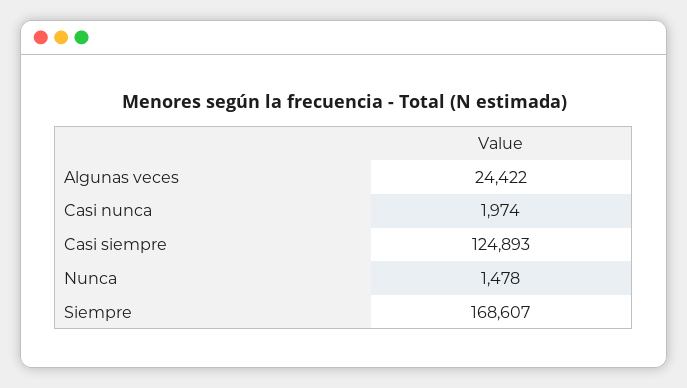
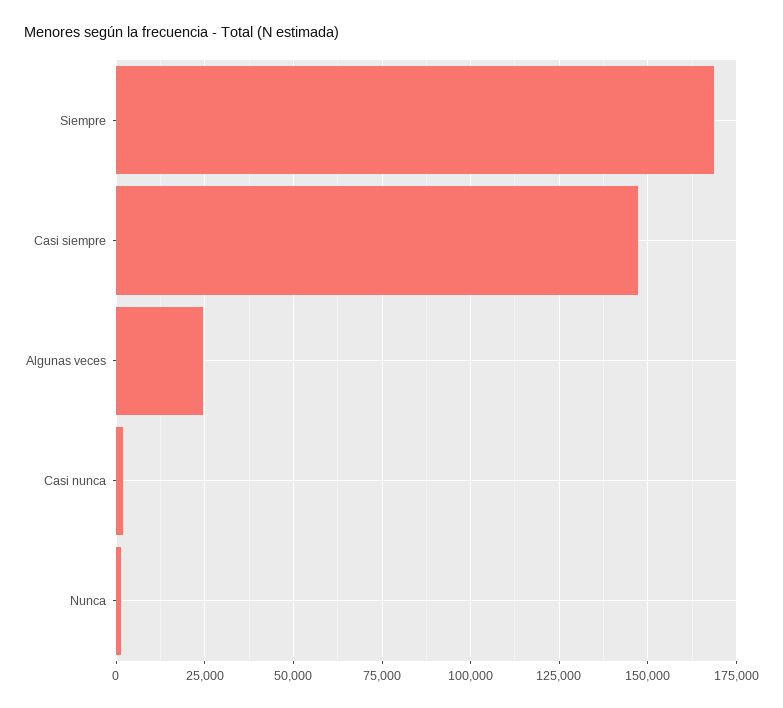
Casi siempre: 124893 -> 147500

